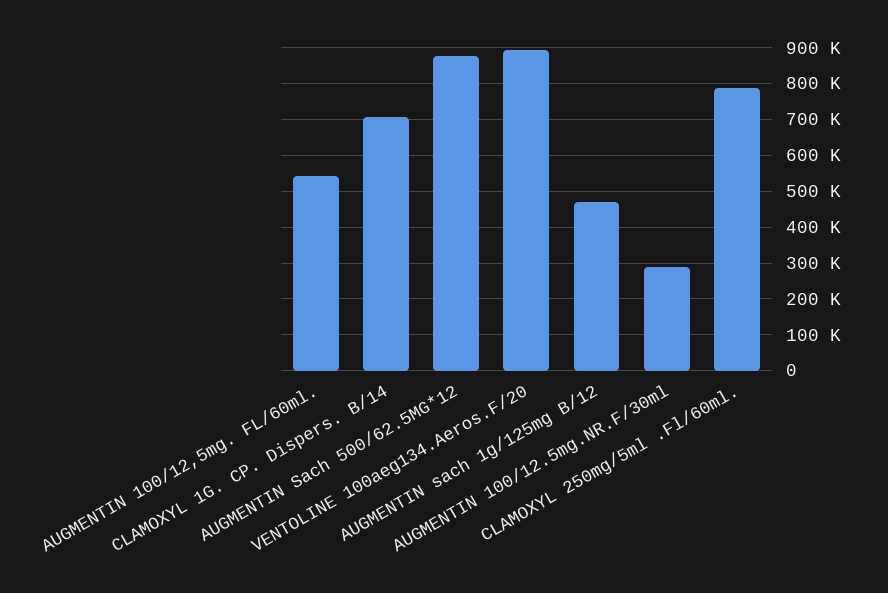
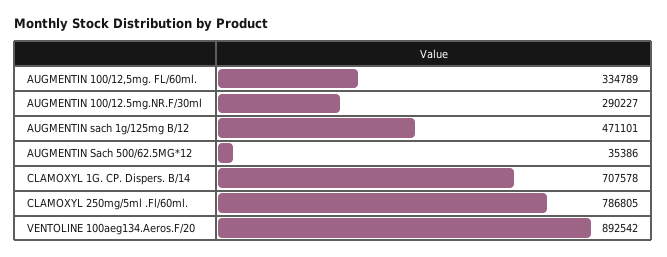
AUGMENTIN 100/12,5mg. FL/60ml.: 540000 -> 334789
AUGMENTIN Sach 500/62.5MG*12: 880000 -> 35386

